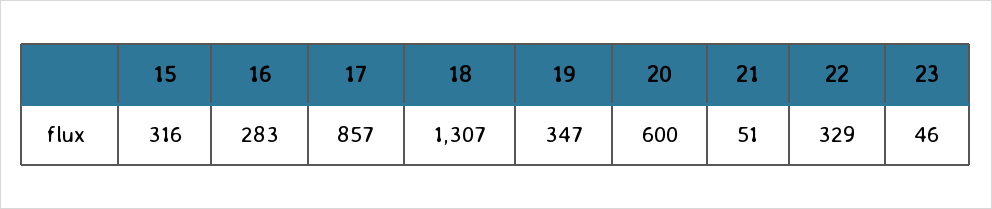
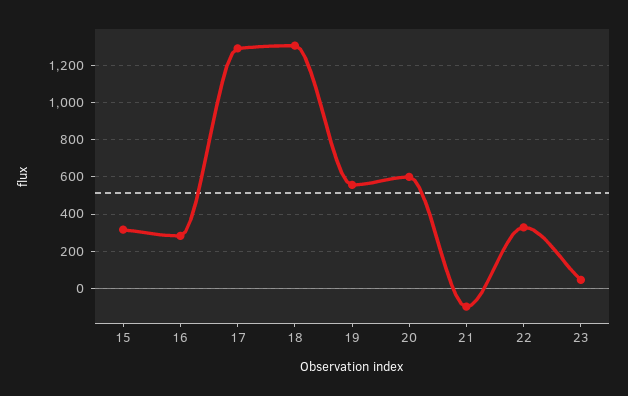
17: 857 -> 1300
19: 347 -> 550
21: 51 -> -100

